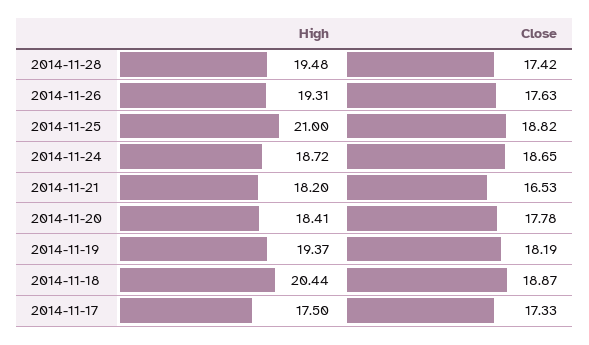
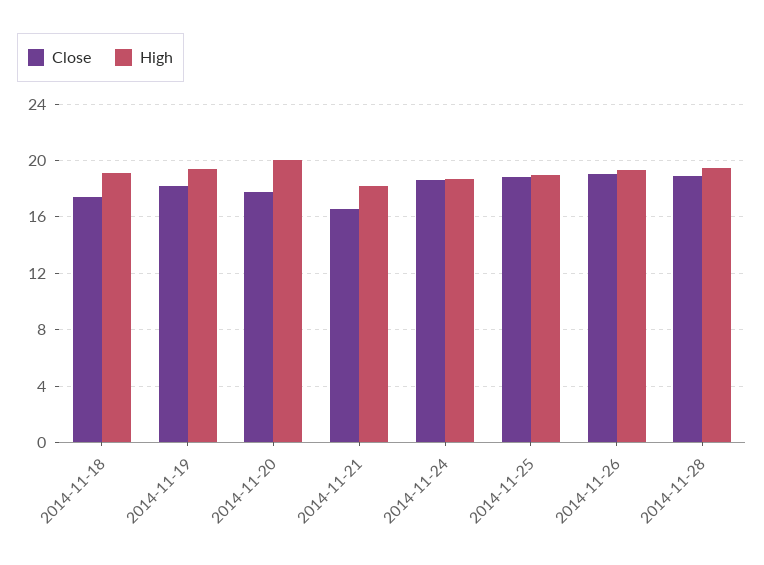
Close, 2014-11-28: 17.42 -> 19
Close, 2014-11-26: 17.63 -> 19
High, 2014-11-25: 21 -> 19
High, 2014-11-20: 18.41 -> 20
High, 2014-11-18: 20.44 -> 19
Close, 2014-11-18: 18.87 -> 17.5
High, 2014-11-17: 17.5 -> none
Close, 2014-11-17: 17.33 -> none

